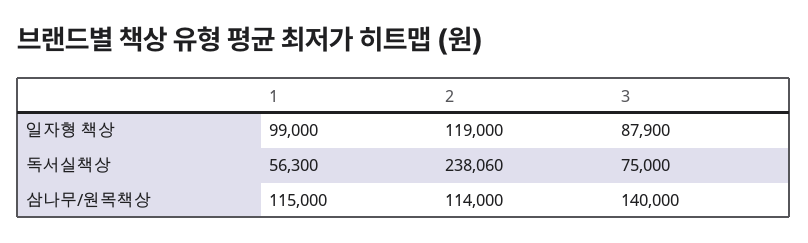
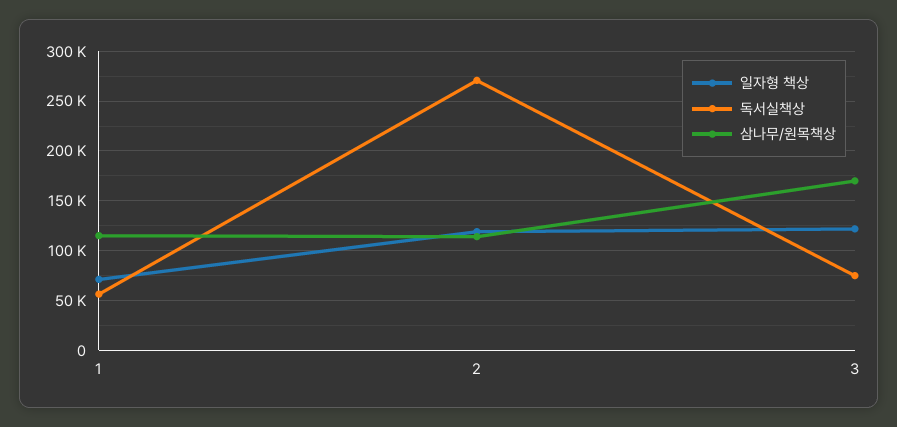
일자형 책상, 1: 99000 -> 70000
일자형 책상, 3: 87900 -> 120000
독서실책상, 2: 238060 -> 270000
삼나무/원목책상, 3: 140000 -> 170000

